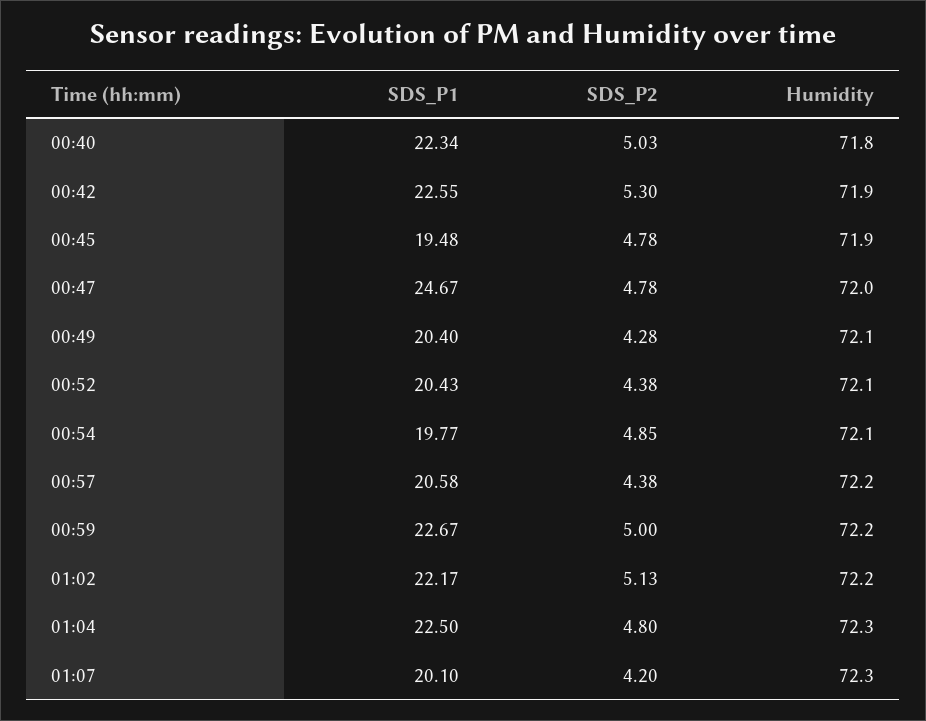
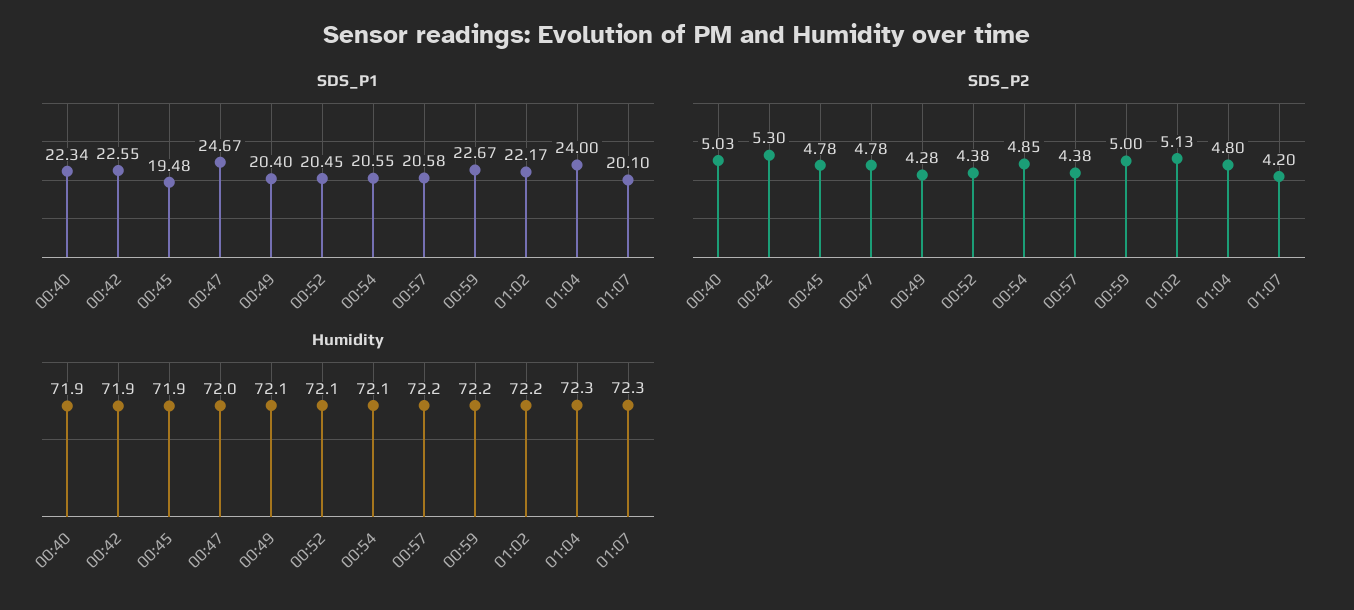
Humidity, 00:40: 71.8 -> 71.9
SDS_P1, 00:52: 20.43 -> 20.45
SDS_P1, 00:54: 19.77 -> 20.55
SDS_P1, 01:04: 22.5 -> 24

